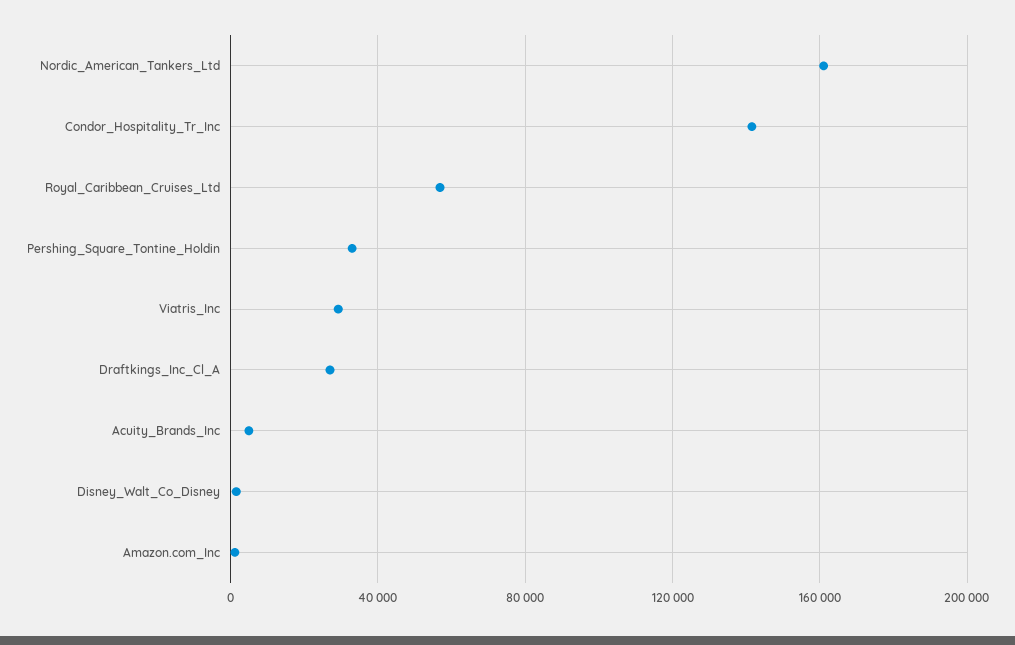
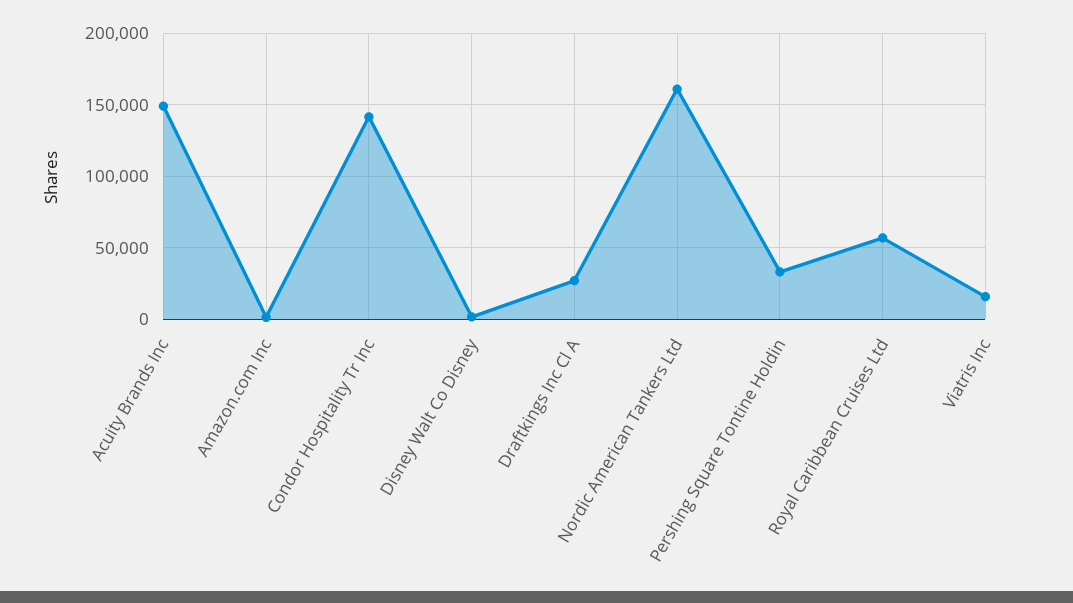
Viatris_Inc: 30000 -> 15000
Acuity_Brands_Inc: 5000 -> 150000

